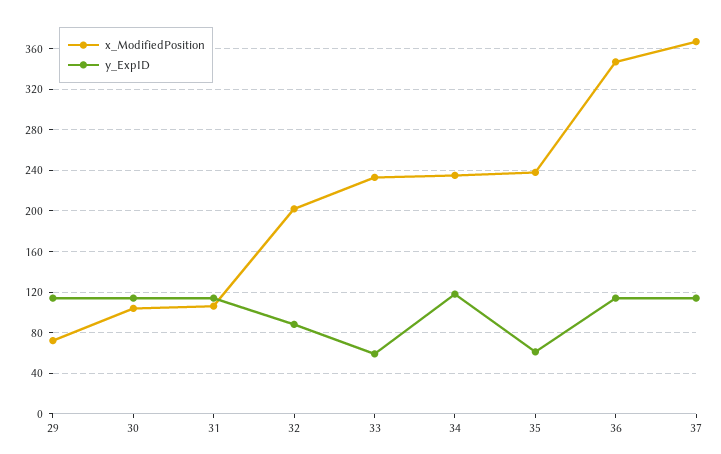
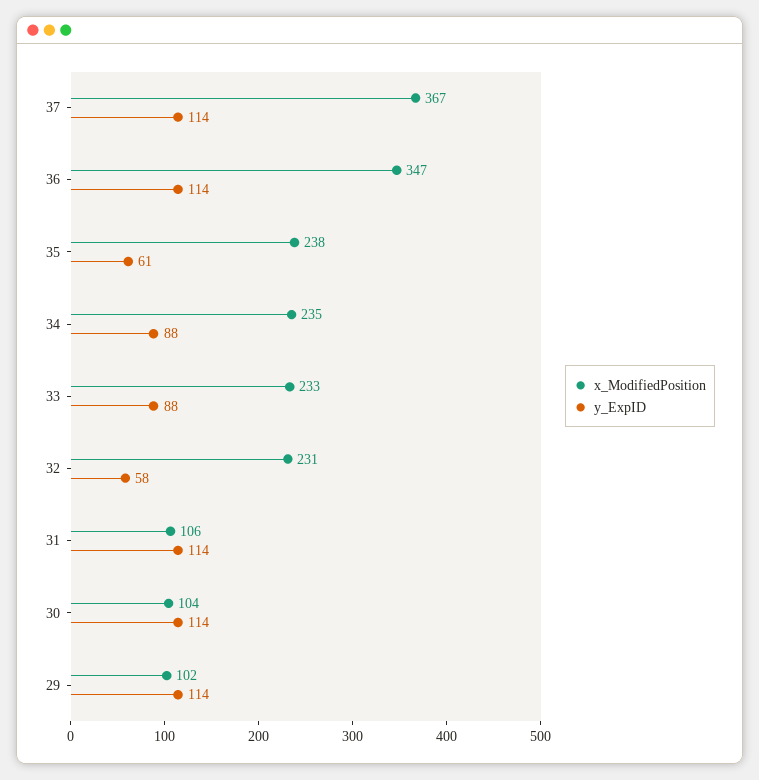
x_ModifiedPosition, 29: 70 -> 102
x_ModifiedPosition, 32: 200 -> 231
y_ExpID, 32: 90 -> 58
y_ExpID, 33: 60 -> 88
y_ExpID, 34: 120 -> 88

